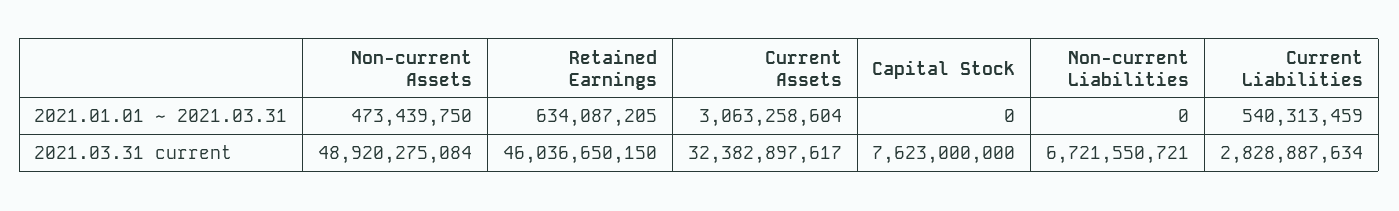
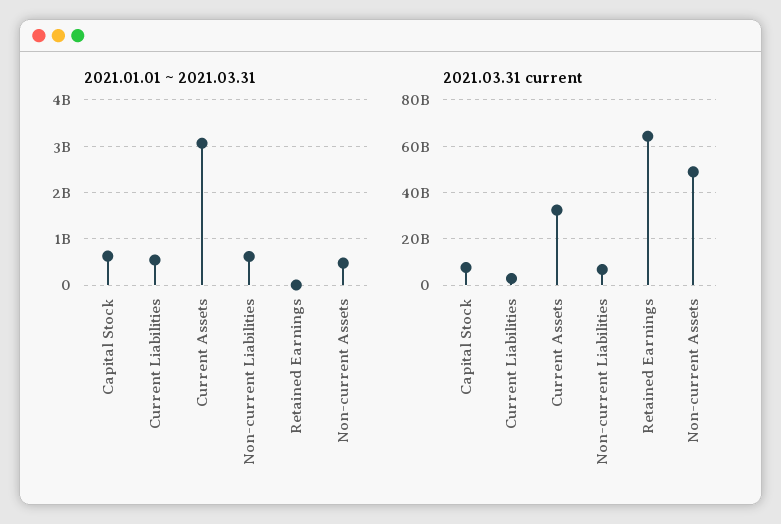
2021.01.01 ~ 2021.03.31, Retained Earnings: 634087205 -> 0
2021.01.01 ~ 2021.03.31, Capital Stock: 0 -> 600000000
2021.01.01 ~ 2021.03.31, Non-current Liabilities: 0 -> 600000000
2021.03.31 current, Retained Earnings: 46036650150 -> 65000000000

